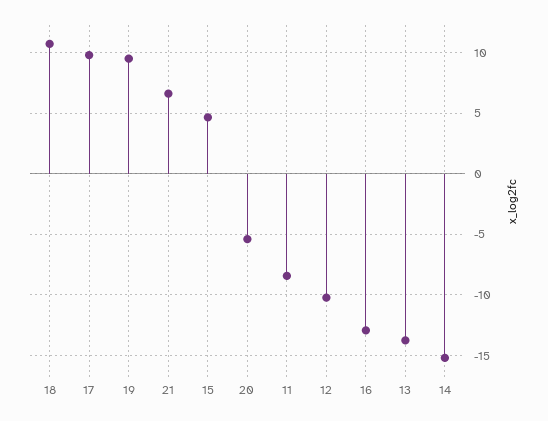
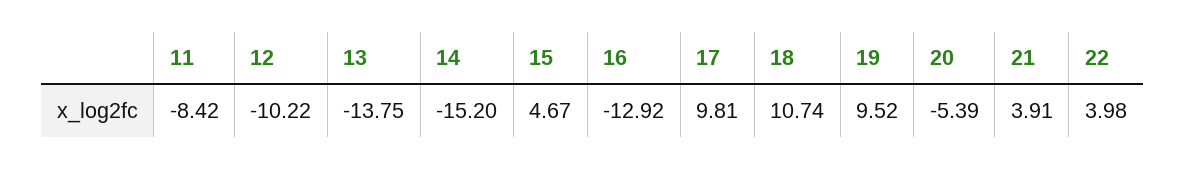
21: 6.5 -> 3.91
22: none -> 3.98

